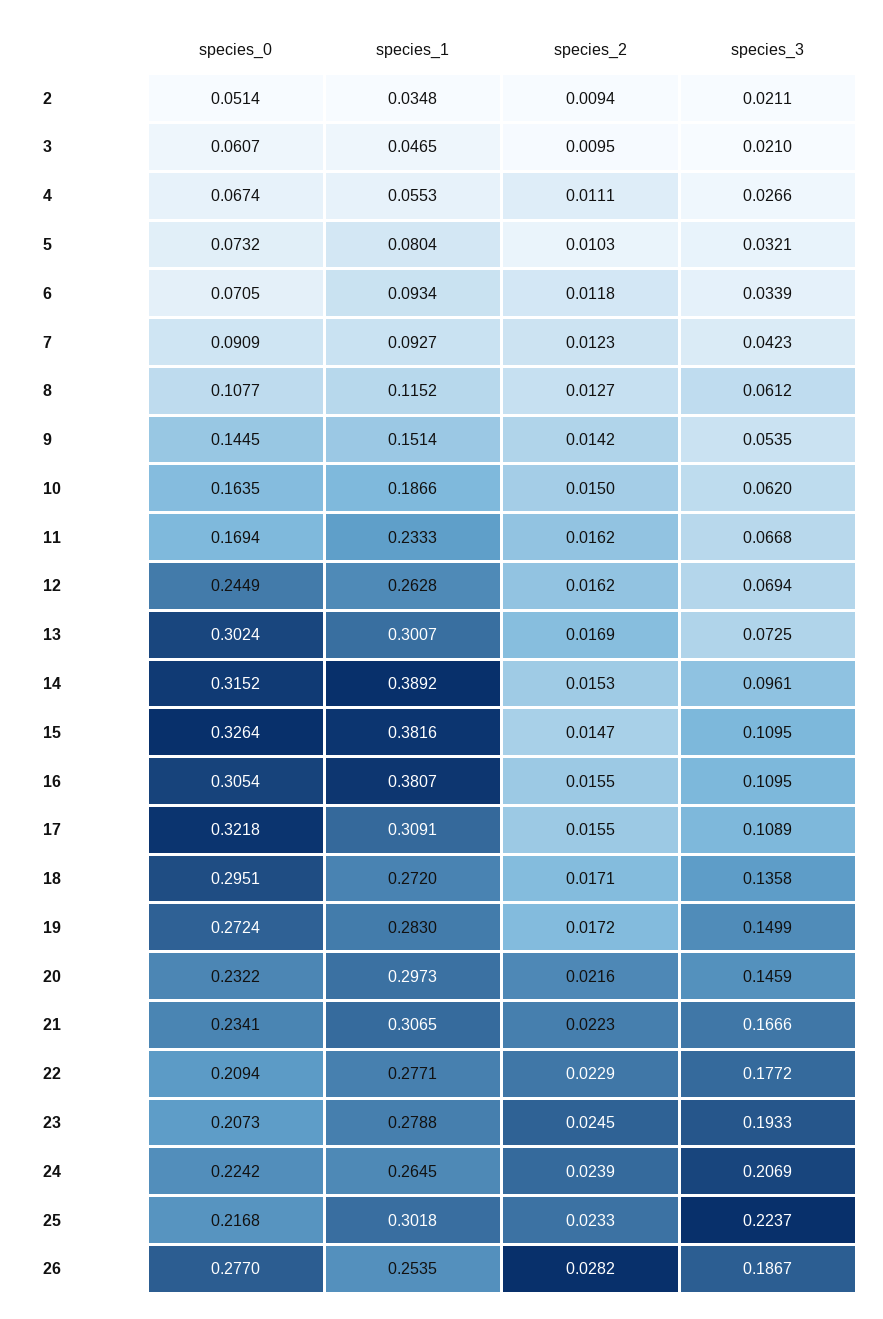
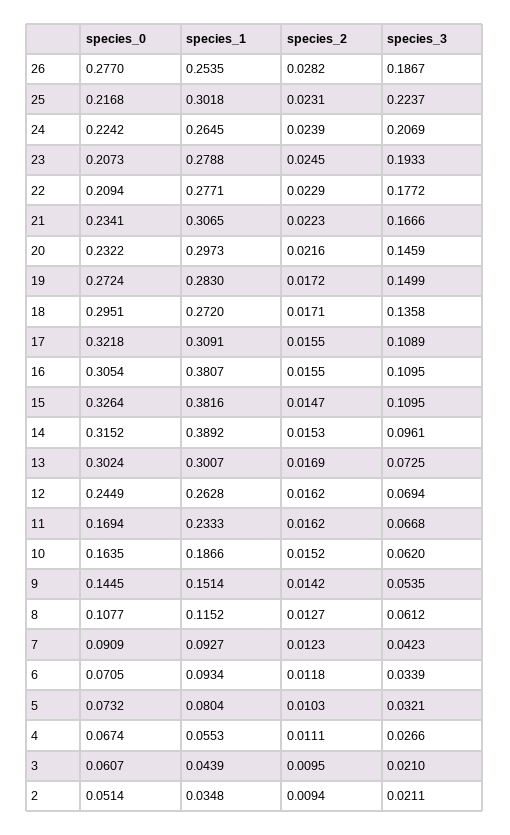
species_1, 3: 0.0465 -> 0.0439
species_2, 10: 0.015 -> 0.0152
species_2, 25: 0.0233 -> 0.0231

